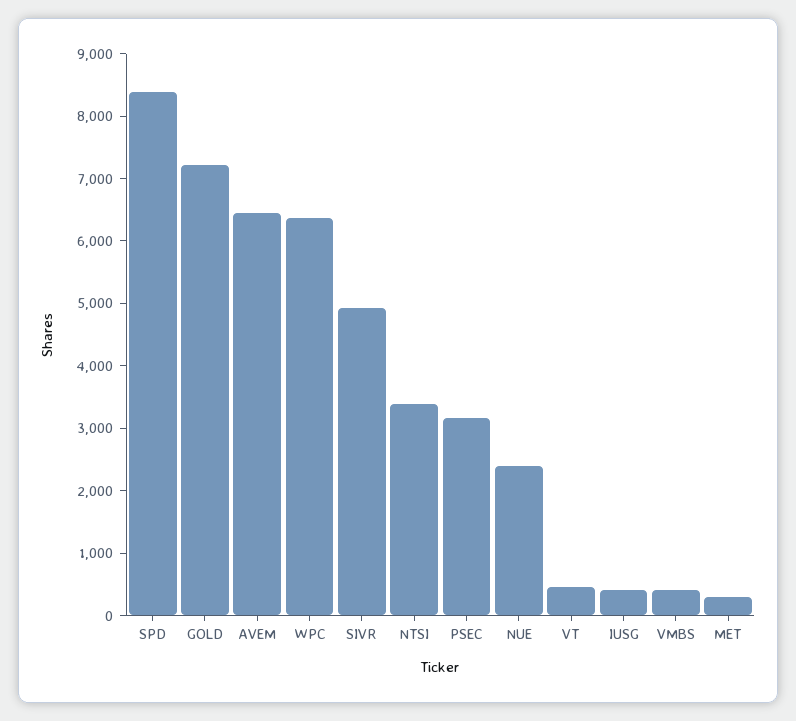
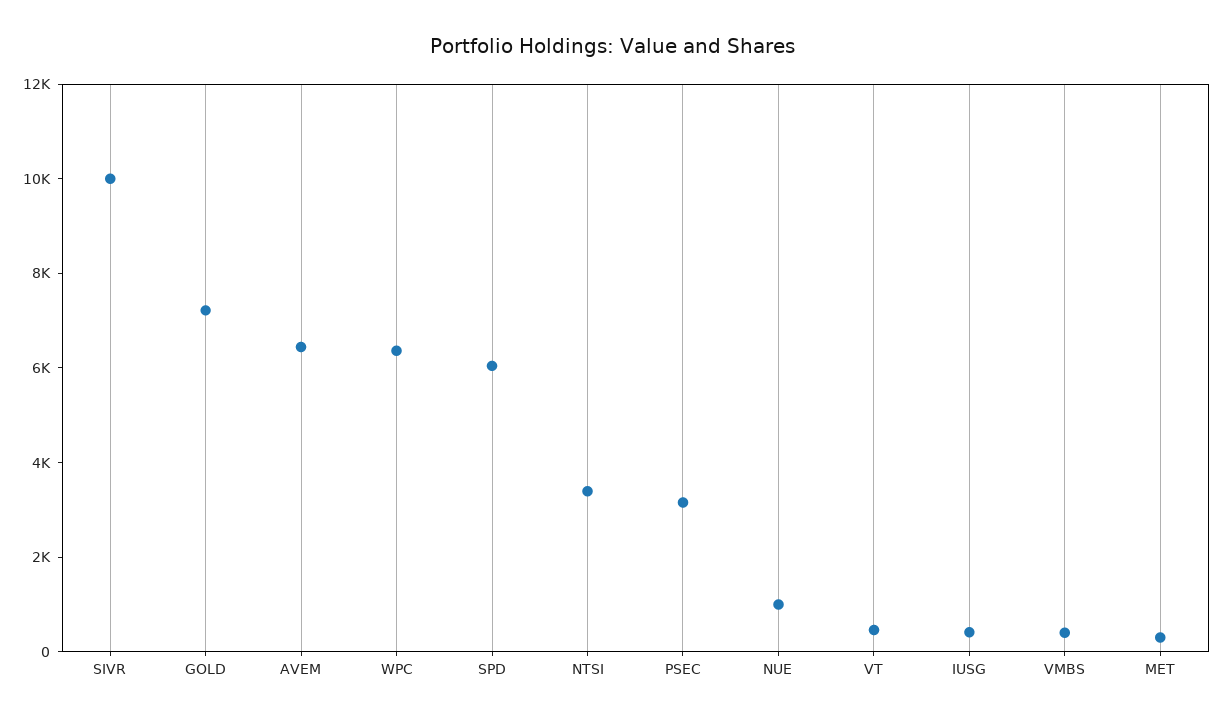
SPD: 8400 -> 6000
SIVR: 5000 -> 10000
NUE: 2400 -> 1000

